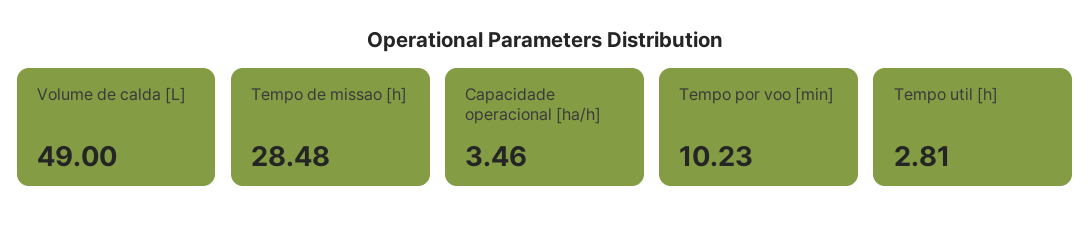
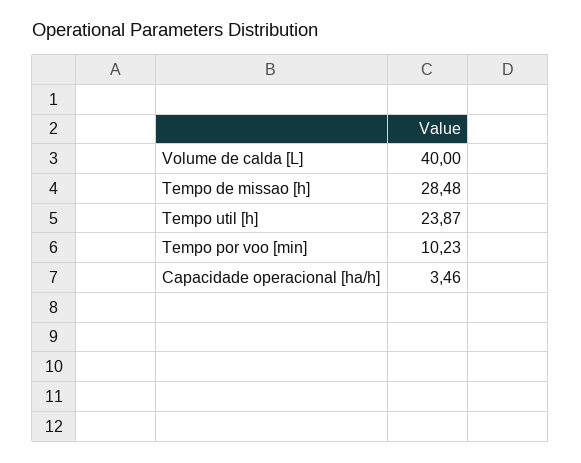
Volume de calda [L]: 49 -> 40
Tempo util [h]: 2.81 -> 23.87

